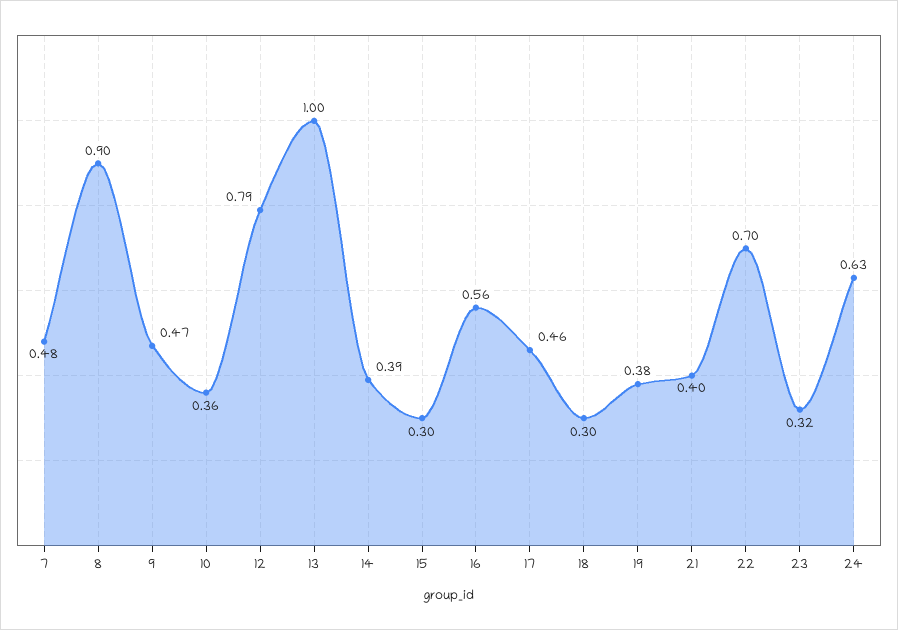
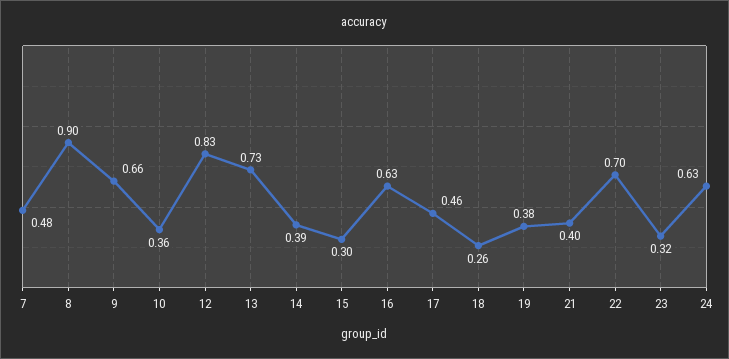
9: 0.47 -> 0.66
12: 0.79 -> 0.83
13: 1 -> 0.73
16: 0.56 -> 0.63
18: 0.3 -> 0.26

